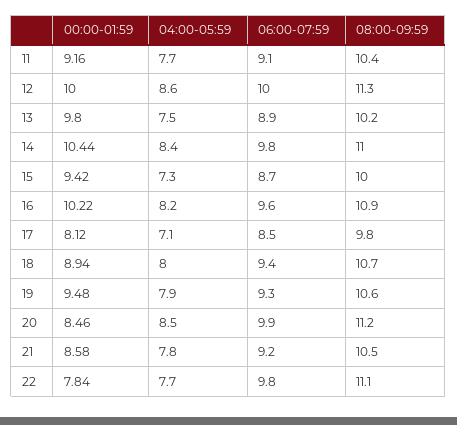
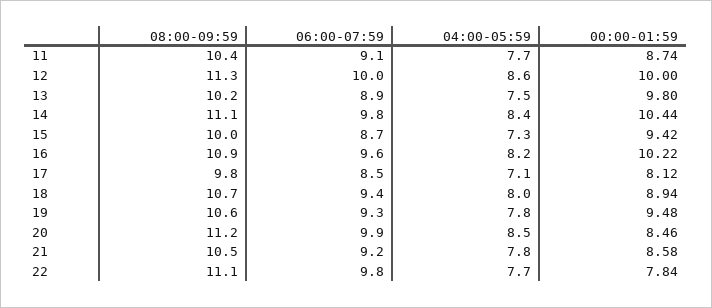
00:00-01:59, 11: 9.16 -> 8.74
08:00-09:59, 14: 11 -> 11.1
04:00-05:59, 19: 7.9 -> 7.8

